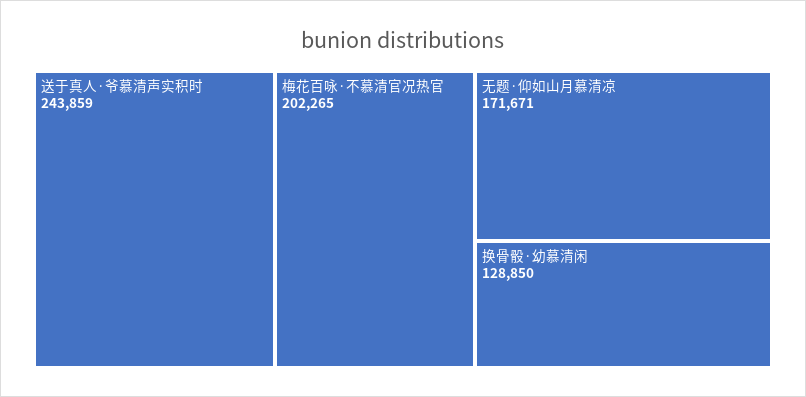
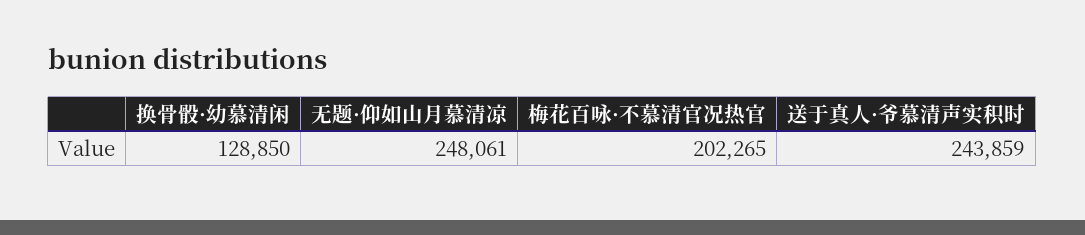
无题·仰如山月慕清凉: 171671 -> 248061

